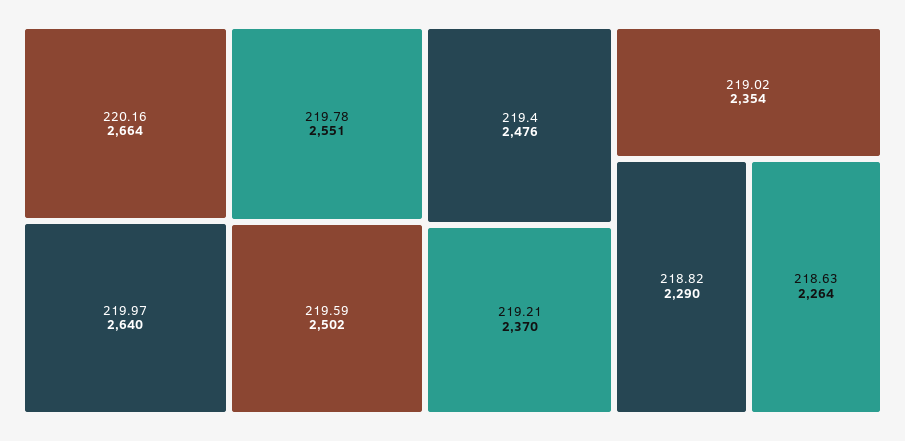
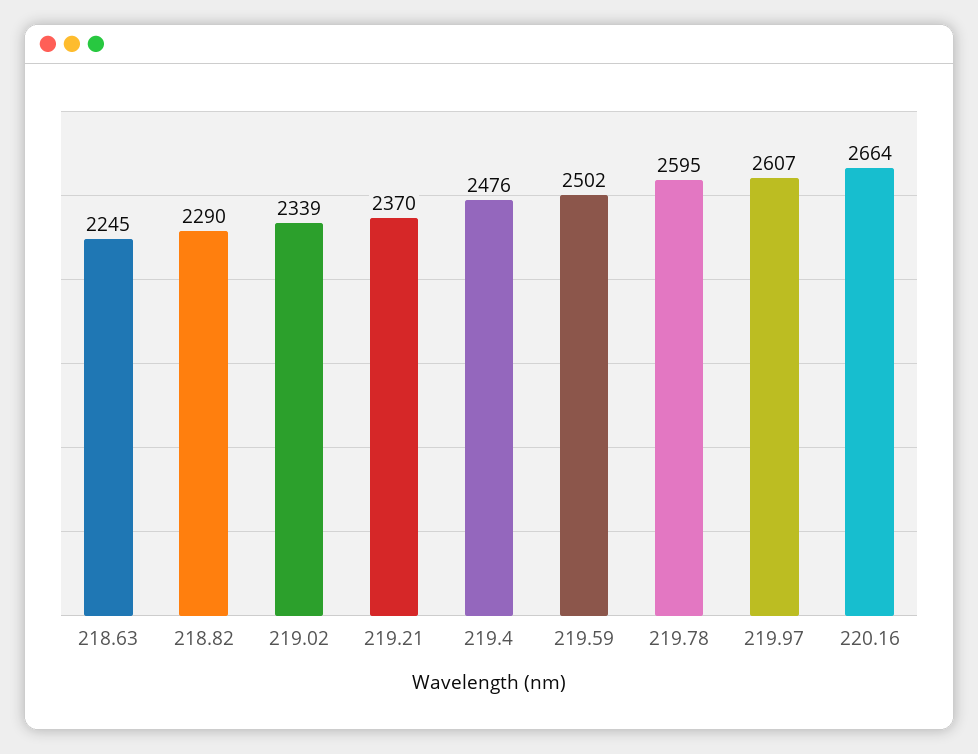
219.97: 2640 -> 2607
219.78: 2551 -> 2595
219.02: 2354 -> 2339
218.63: 2264 -> 2245

